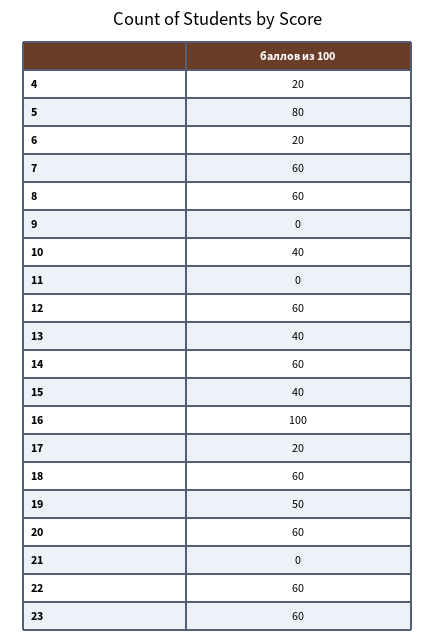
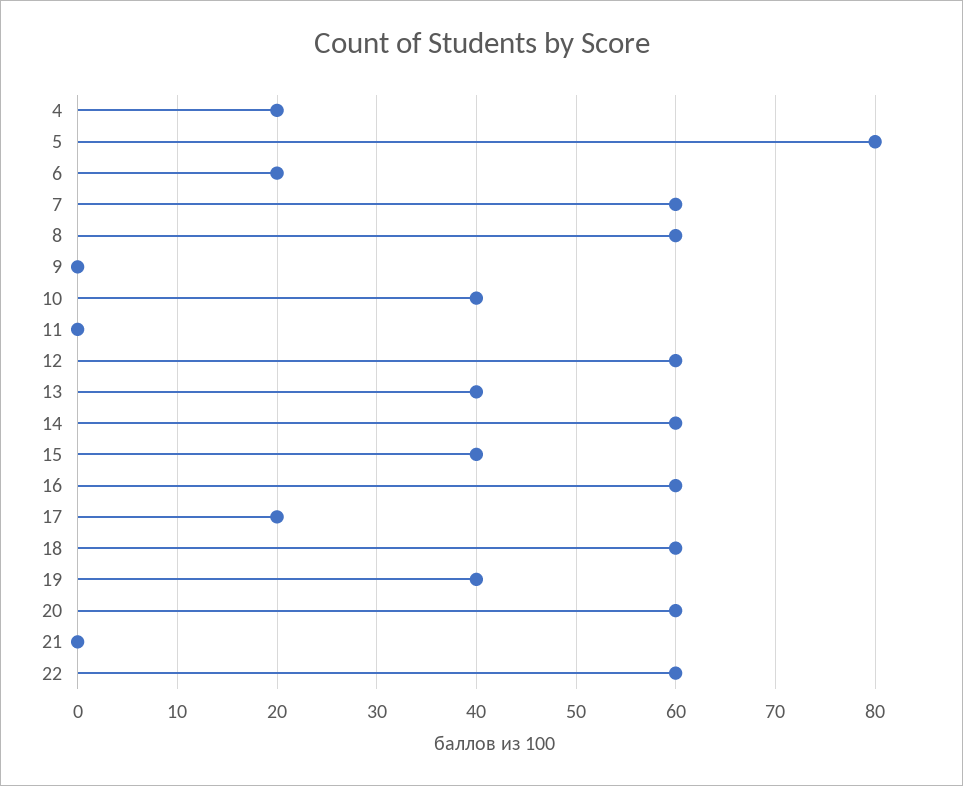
16: 100 -> 60
19: 50 -> 40
23: 60 -> none

